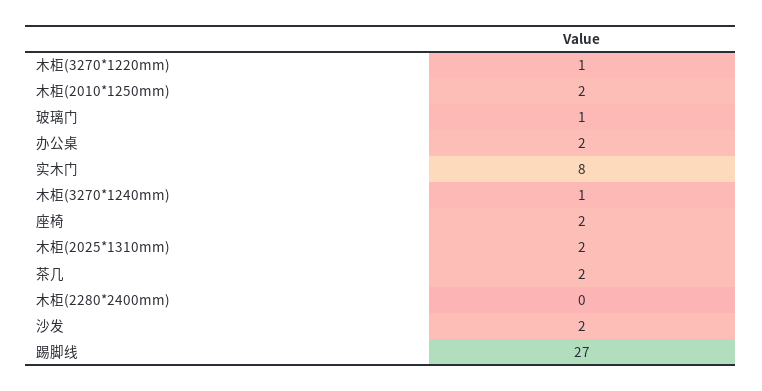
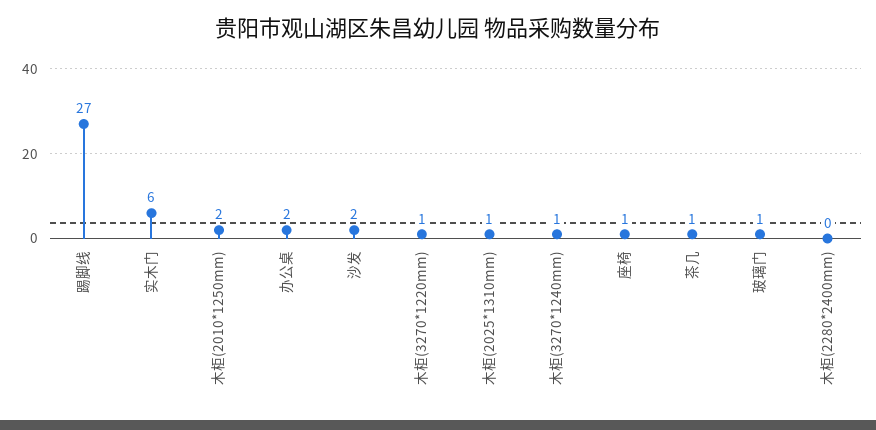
实木门: 8 -> 6
座椅: 2 -> 1
木柜(2025*1310mm): 2 -> 1
茶几: 2 -> 1

